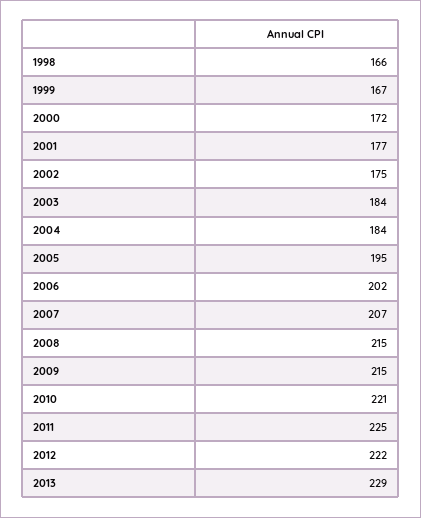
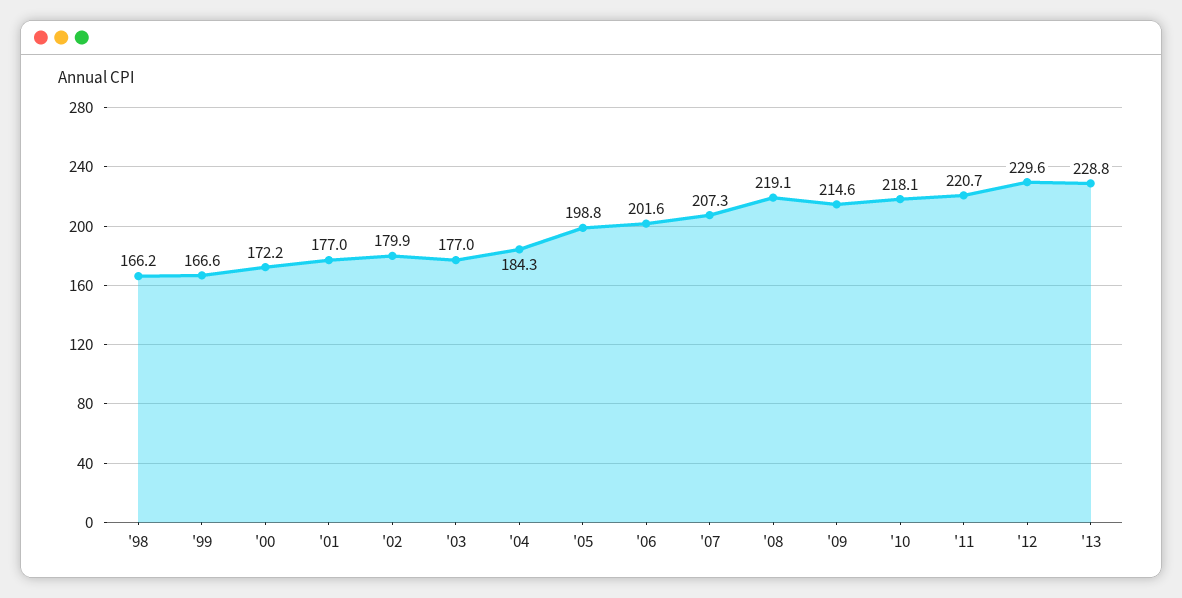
2002: 175 -> 179.9
2003: 184 -> 177
2005: 195 -> 198.8
2008: 215 -> 219.1
2010: 221 -> 218.1
2011: 225 -> 220.7
2012: 222 -> 229.6

